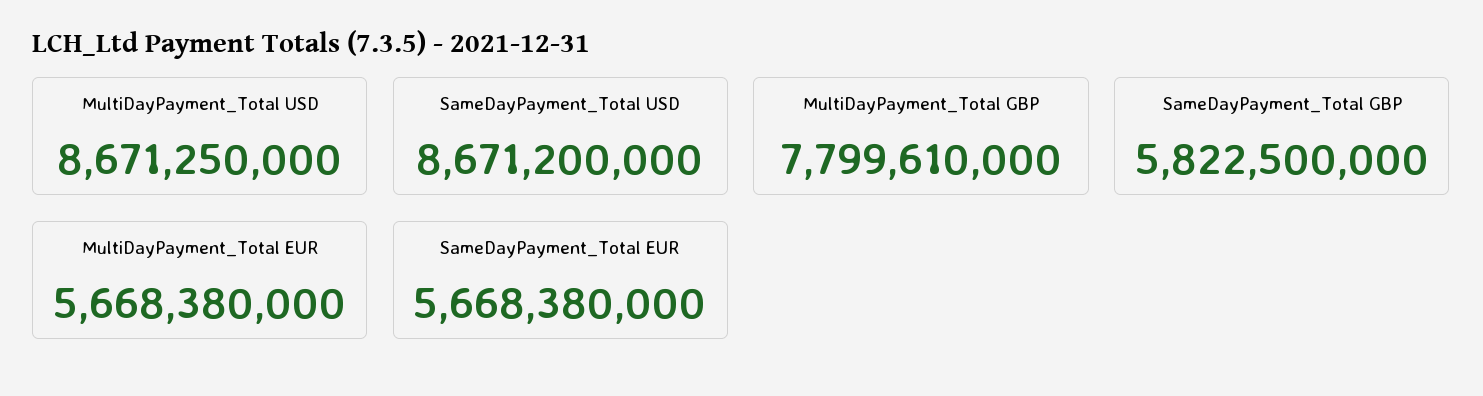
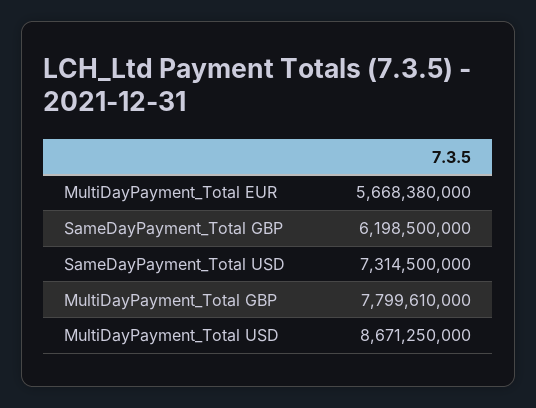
SameDayPayment_Total USD: 8671200000 -> 7314500000
SameDayPayment_Total GBP: 5822500000 -> 6198500000
SameDayPayment_Total EUR: 5668380000 -> none

